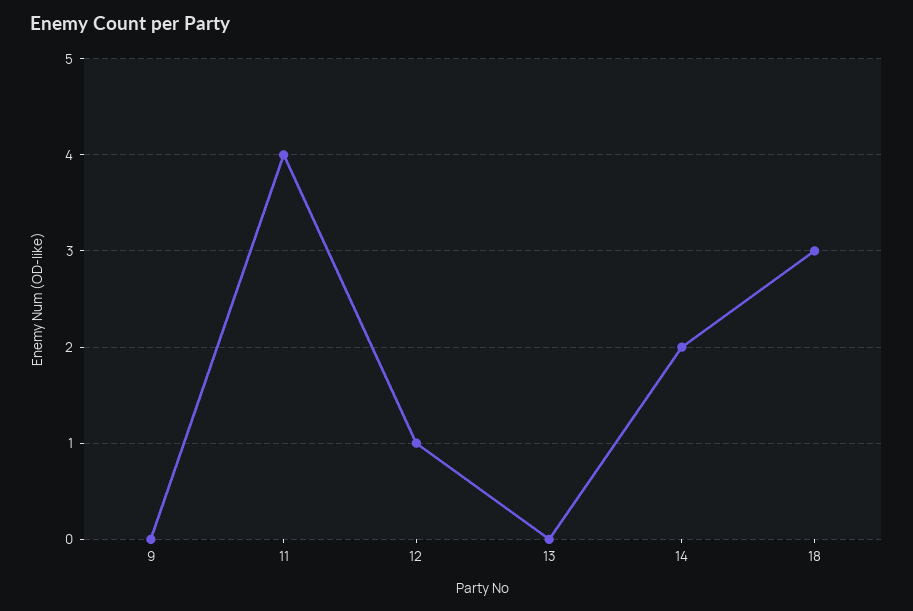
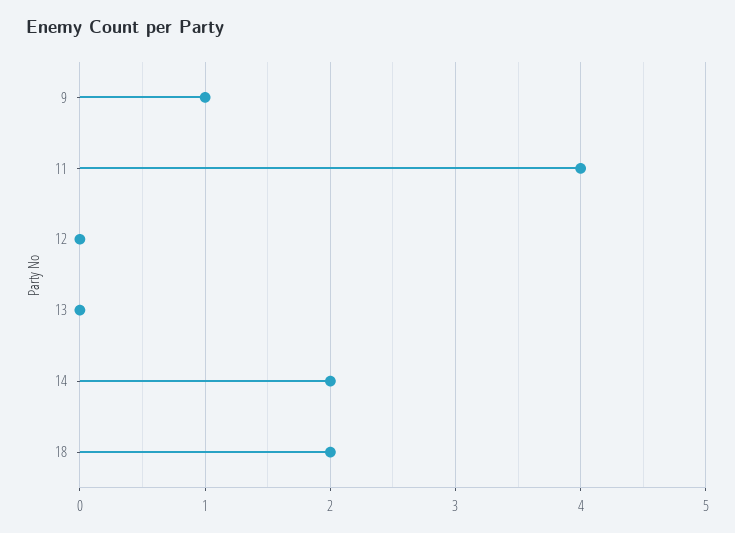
9: 0 -> 1
12: 1 -> 0
18: 3 -> 2

